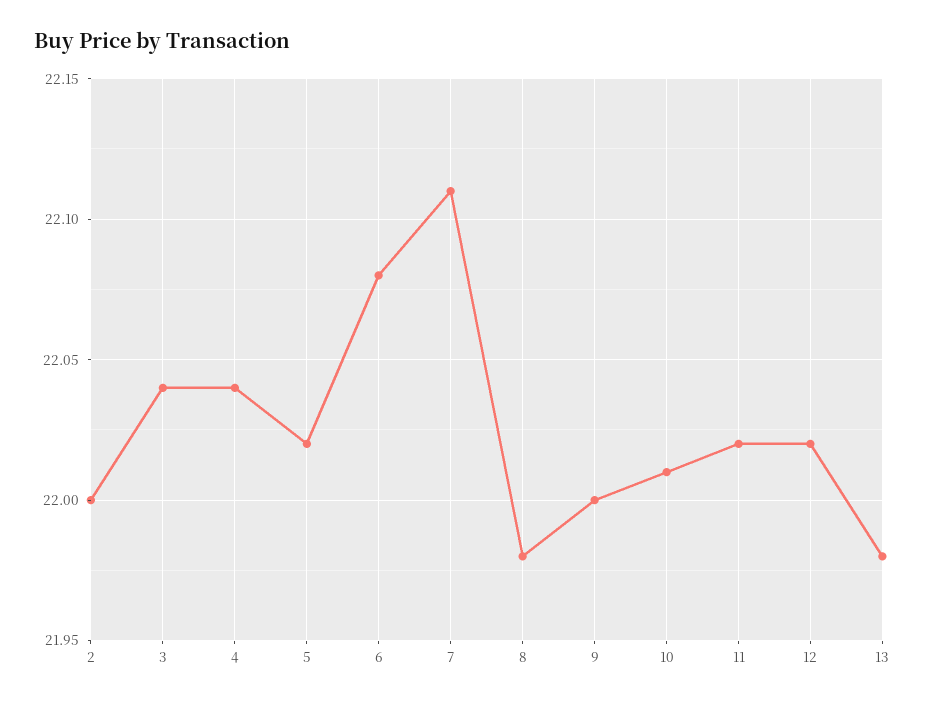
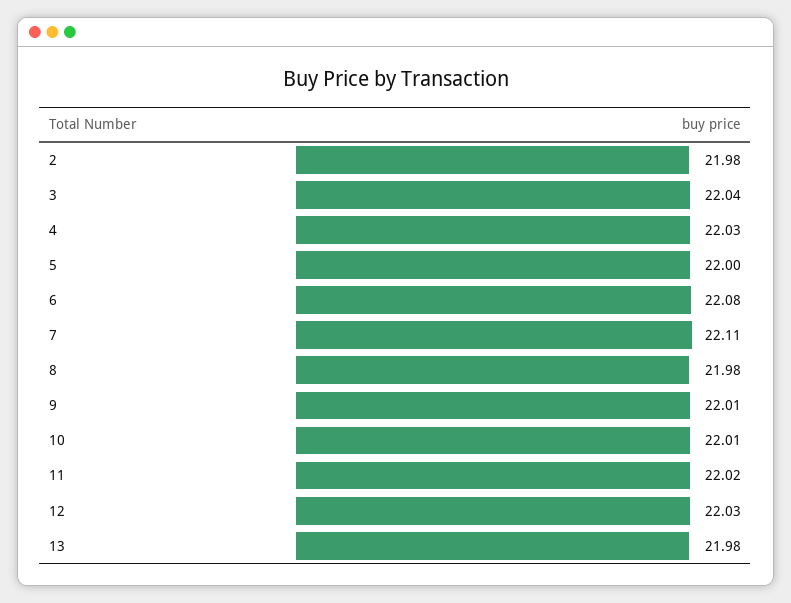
2: 22 -> 21.98
4: 22.04 -> 22.03
5: 22.02 -> 22
9: 22 -> 22.01
12: 22.02 -> 22.03

